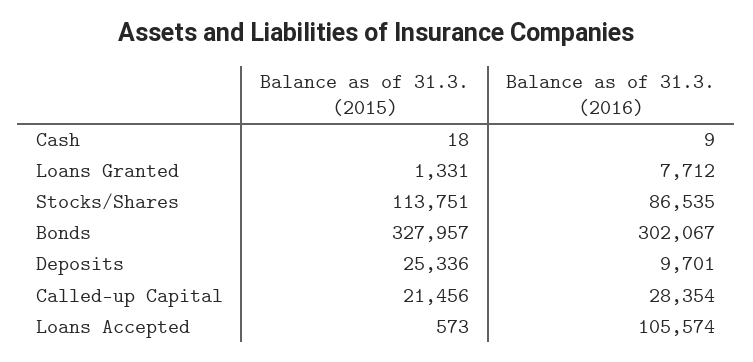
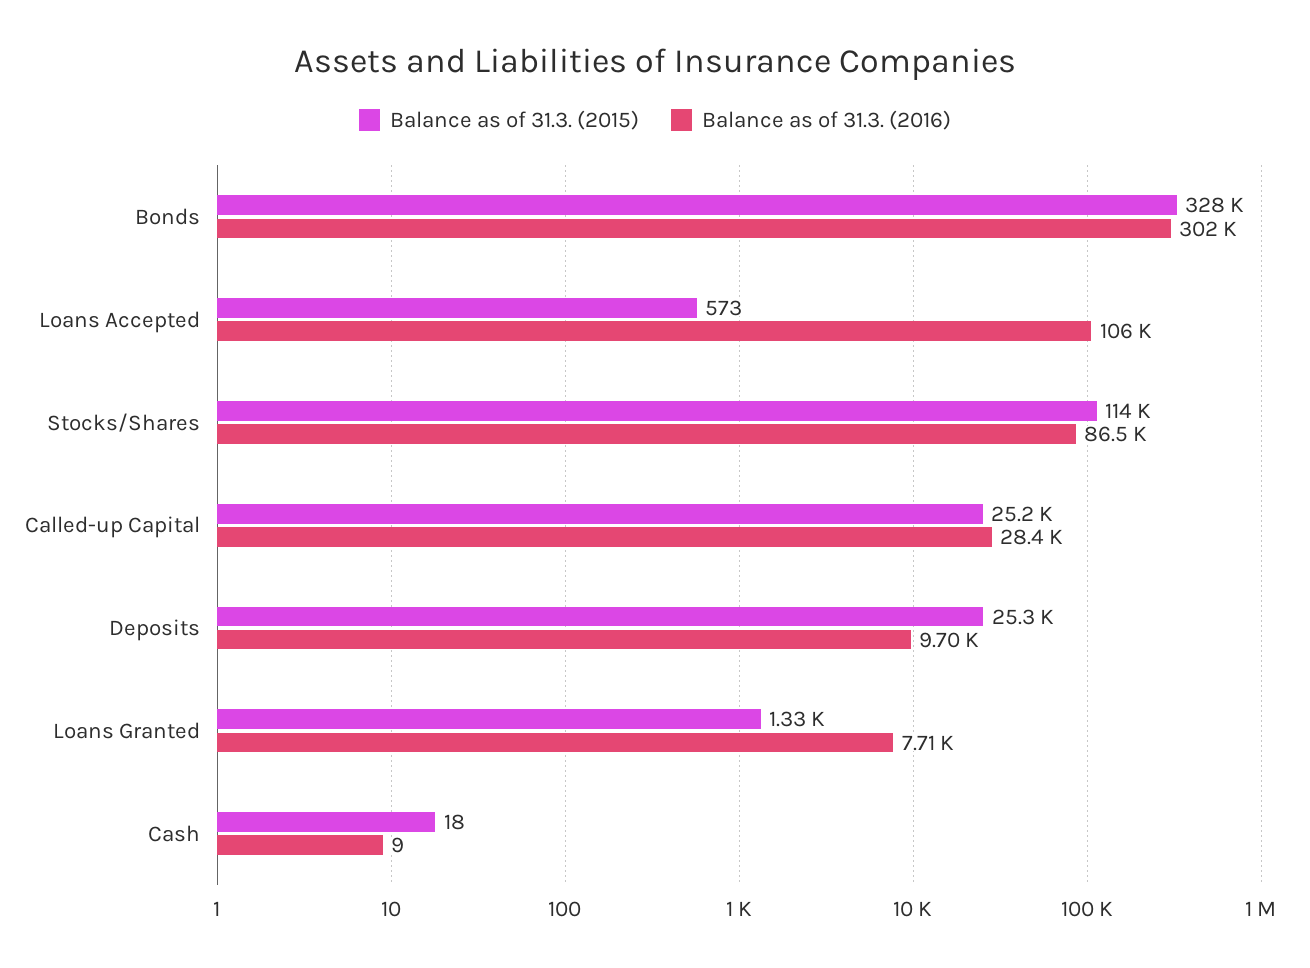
Balance as of 31.3. (2015), Called-up Capital: 21456 -> 25200

